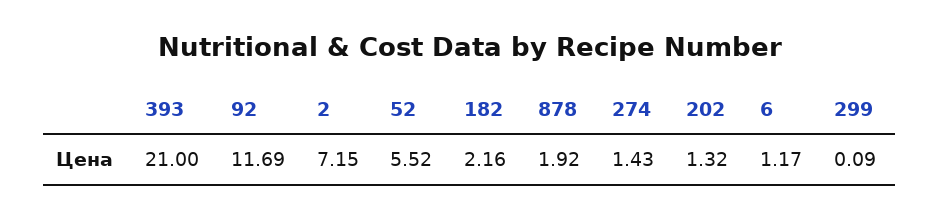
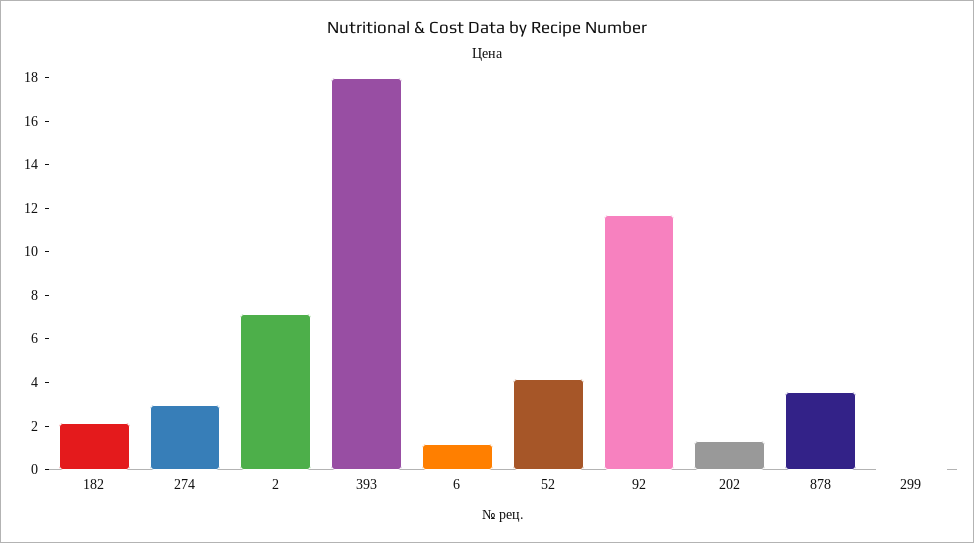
393: 21 -> 18
52: 5.52 -> 4
878: 1.92 -> 3.5
274: 1.43 -> 3

